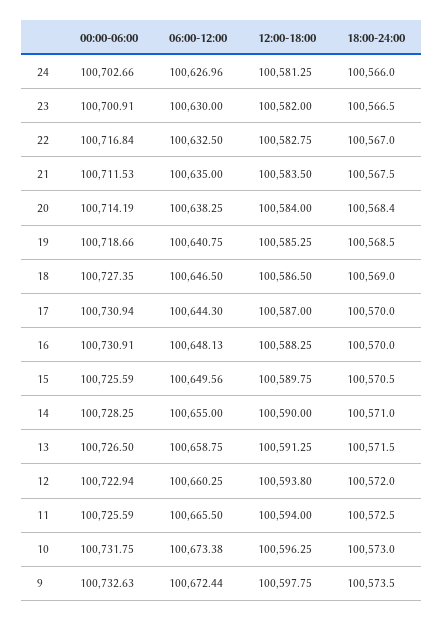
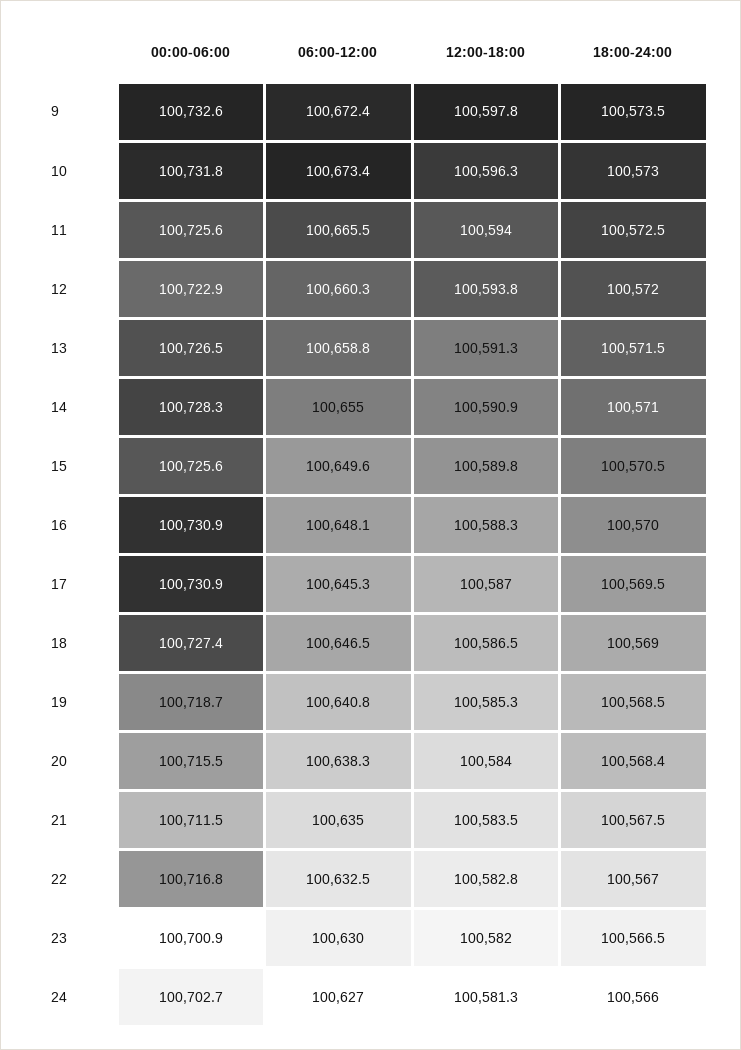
00:00-06:00, 20: 100714.19 -> 100715.5
06:00-12:00, 17: 100644.3 -> 100645.3
18:00-24:00, 17: 100570 -> 100569.5
12:00-18:00, 14: 100590 -> 100590.9

